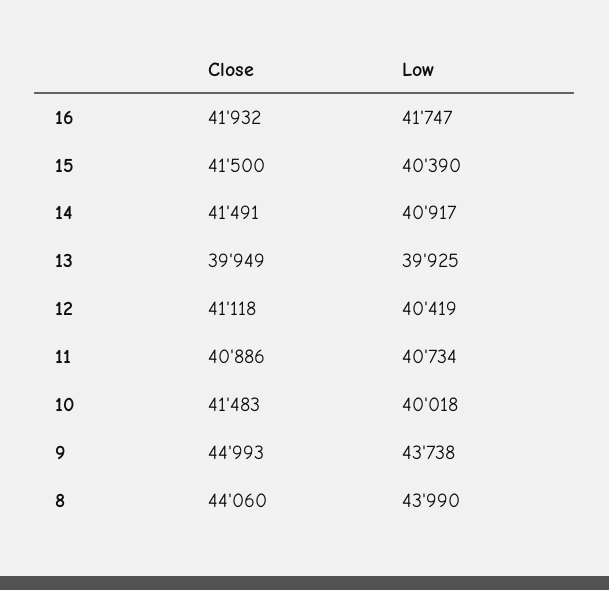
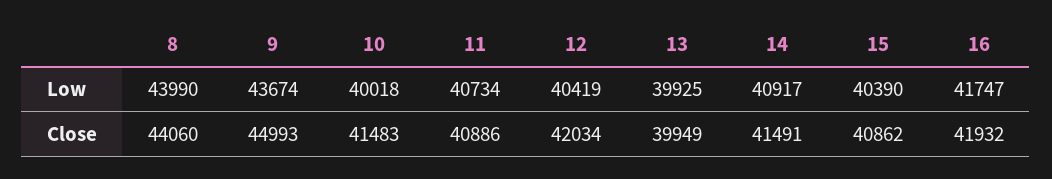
Close, 15: 41500 -> 40862
Close, 12: 41118 -> 42034
Low, 9: 43738 -> 43674

